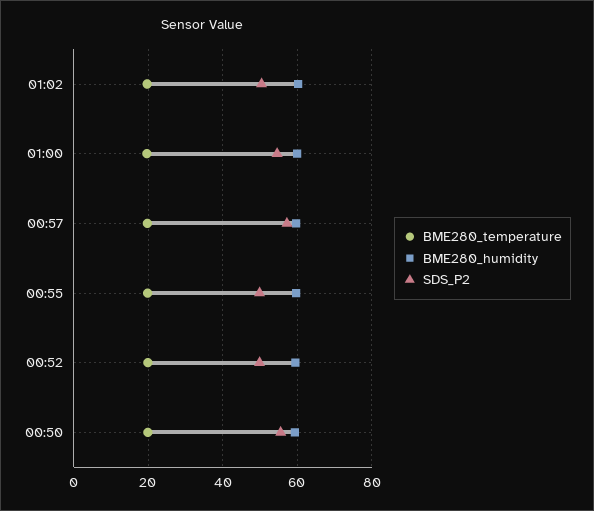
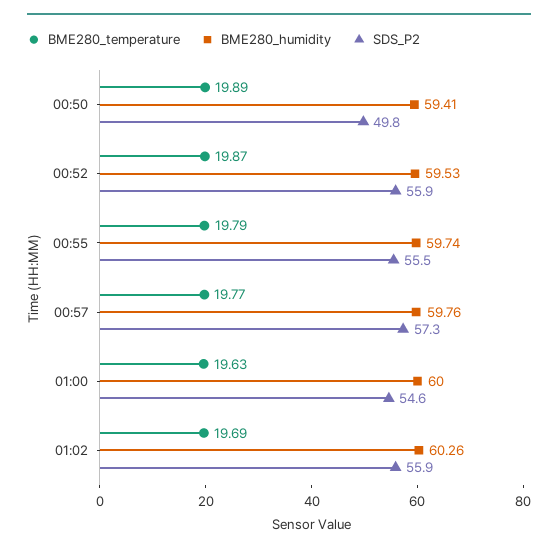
SDS_P2, 01:02: 50 -> 55.9
SDS_P2, 00:55: 50 -> 55.5
SDS_P2, 00:52: 50 -> 55.9
SDS_P2, 00:50: 56 -> 49.8

